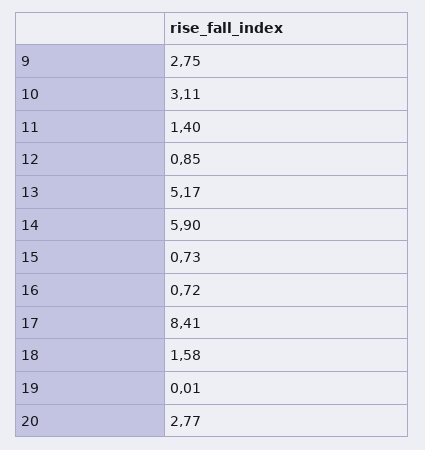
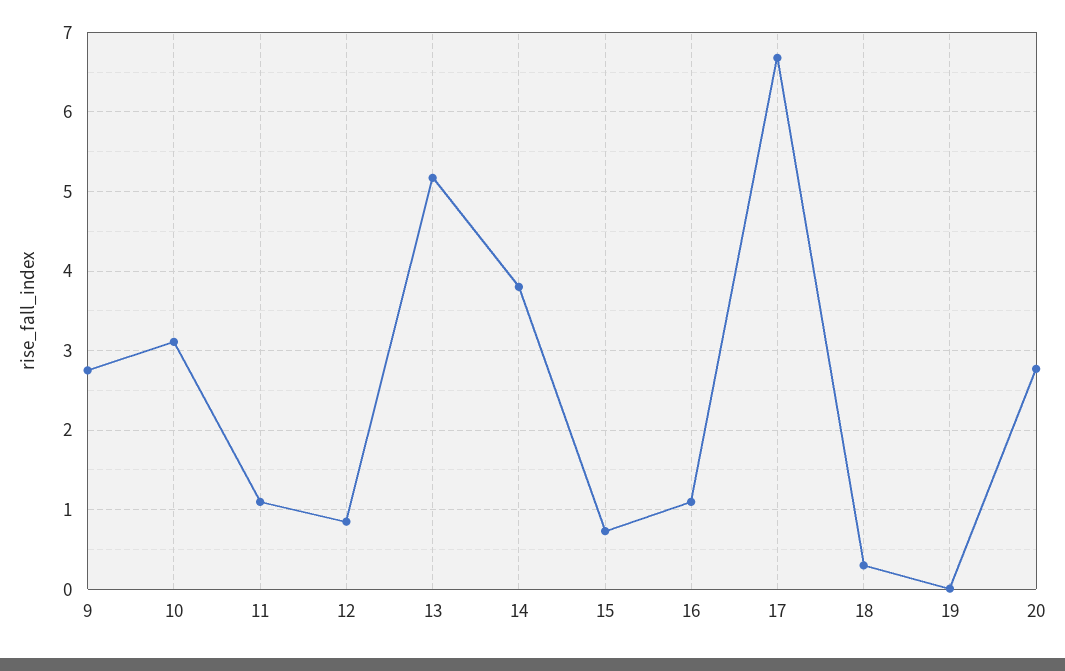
11: 1.4 -> 1.1
14: 5.9 -> 3.8
16: 0.72 -> 1.1
17: 8.41 -> 6.7
18: 1.58 -> 0.3

